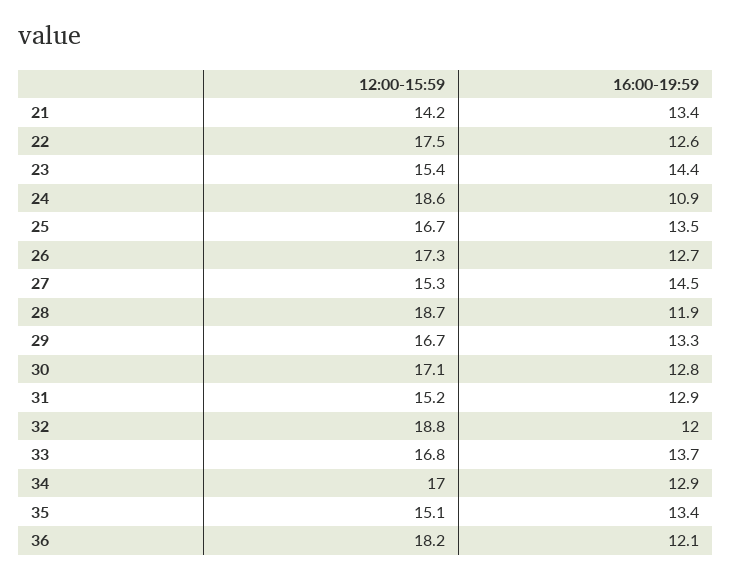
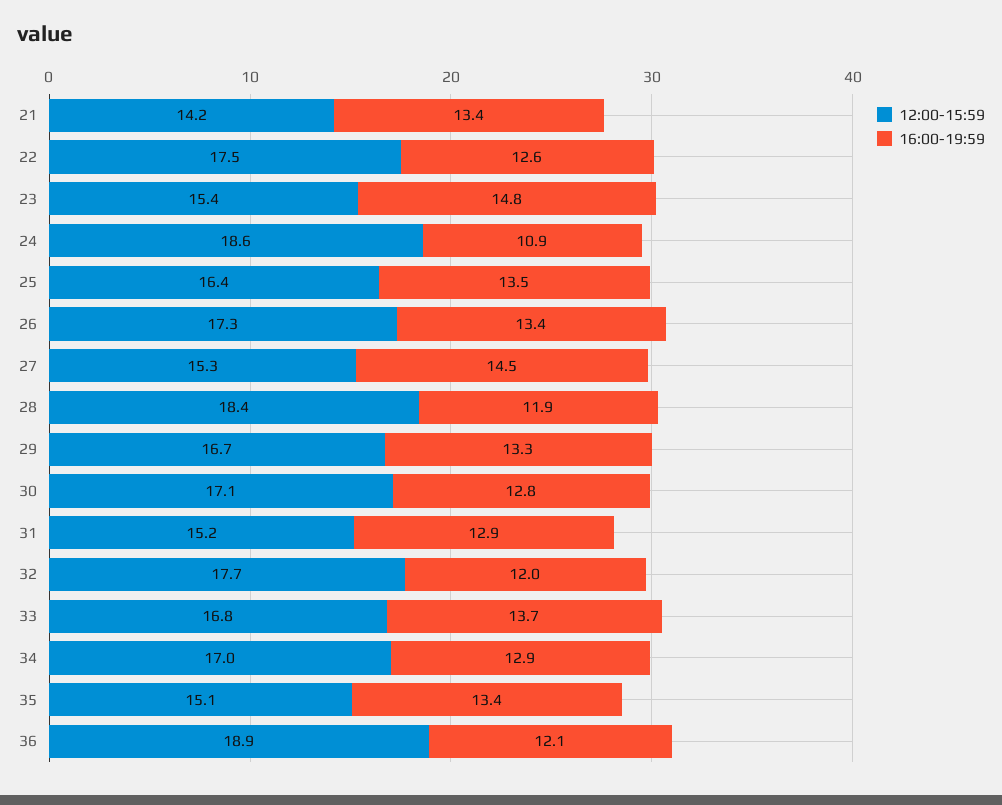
16:00-19:59, 23: 14.4 -> 14.8
12:00-15:59, 25: 16.7 -> 16.4
16:00-19:59, 26: 12.7 -> 13.4
12:00-15:59, 28: 18.7 -> 18.4
12:00-15:59, 32: 18.8 -> 17.7
12:00-15:59, 36: 18.2 -> 18.9

